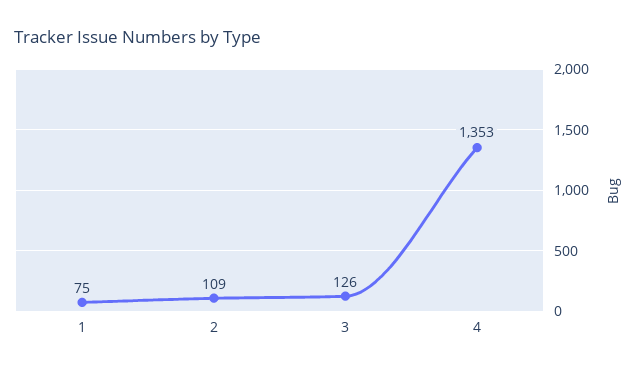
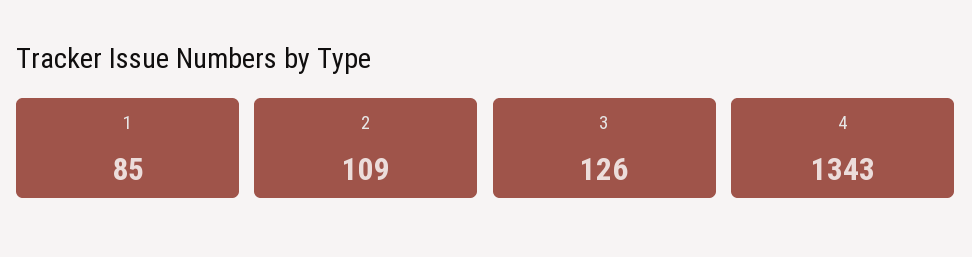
1: 75 -> 85
4: 1353 -> 1343

